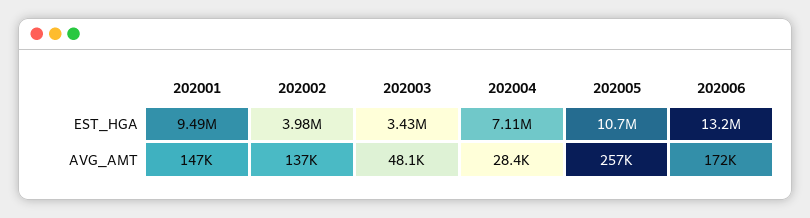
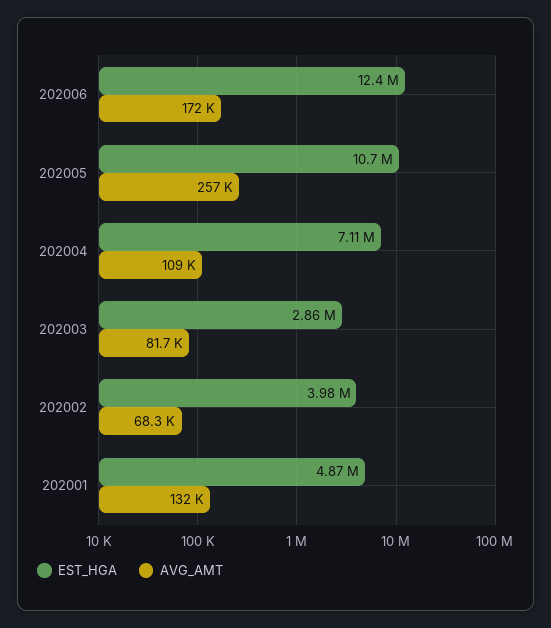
EST_HGA, 202001: 9490000 -> 4870000
EST_HGA, 202003: 3430000 -> 2860000
EST_HGA, 202006: 13200000 -> 12400000
AVG_AMT, 202001: 147000 -> 132000
AVG_AMT, 202002: 137000 -> 68300
AVG_AMT, 202003: 48100 -> 81700
AVG_AMT, 202004: 28400 -> 109000

